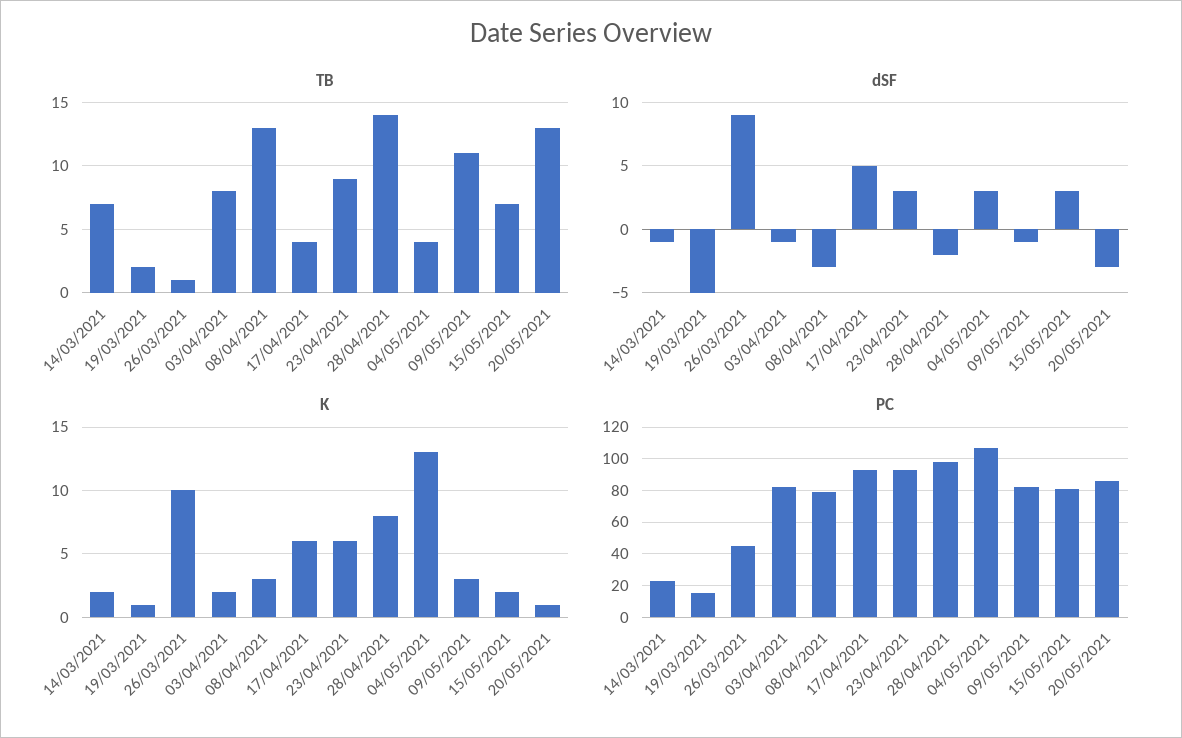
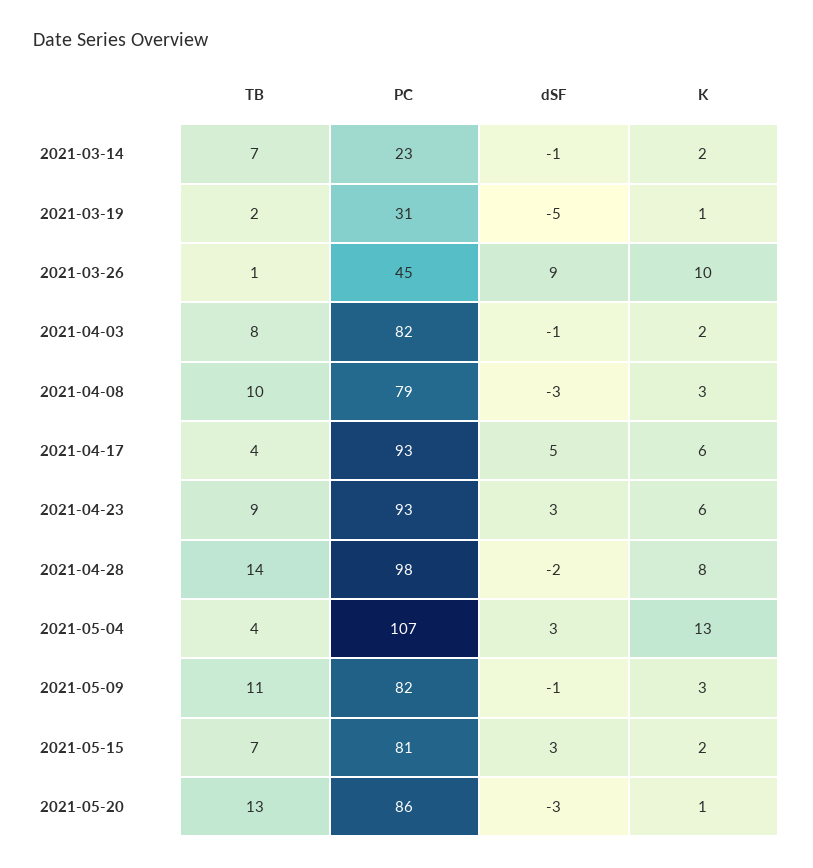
TB, 08/04/2021: 13 -> 10
PC, 19/03/2021: 15 -> 31

